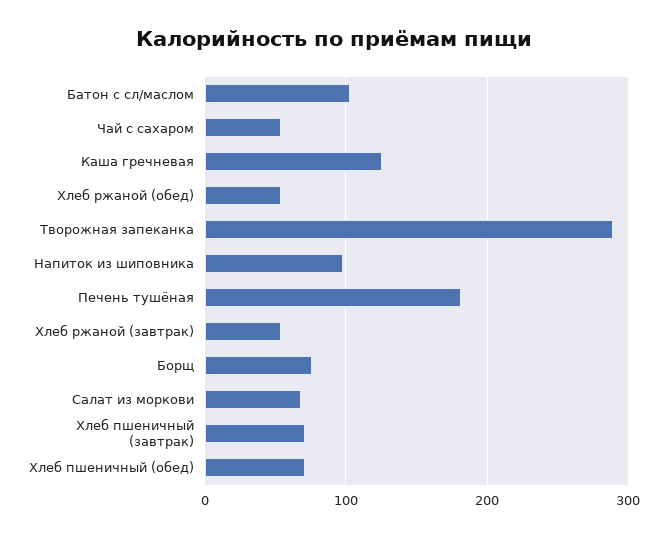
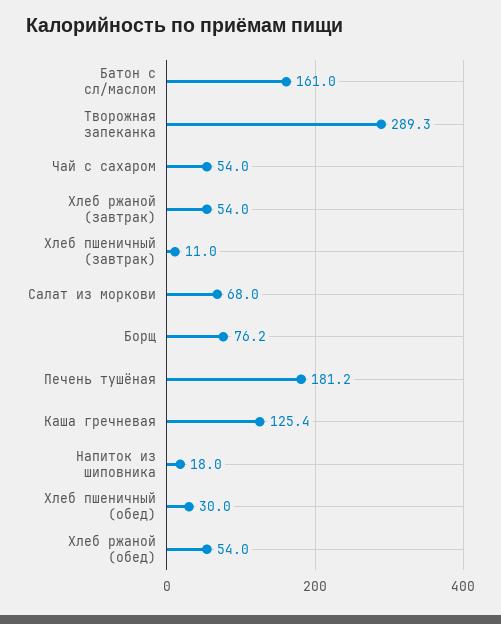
Батон с сл/маслом: 100 -> 161
Напиток из шиповника: 100 -> 18
Хлеб пшеничный (завтрак): 70 -> 11
Хлеб пшеничный (обед): 70 -> 30

